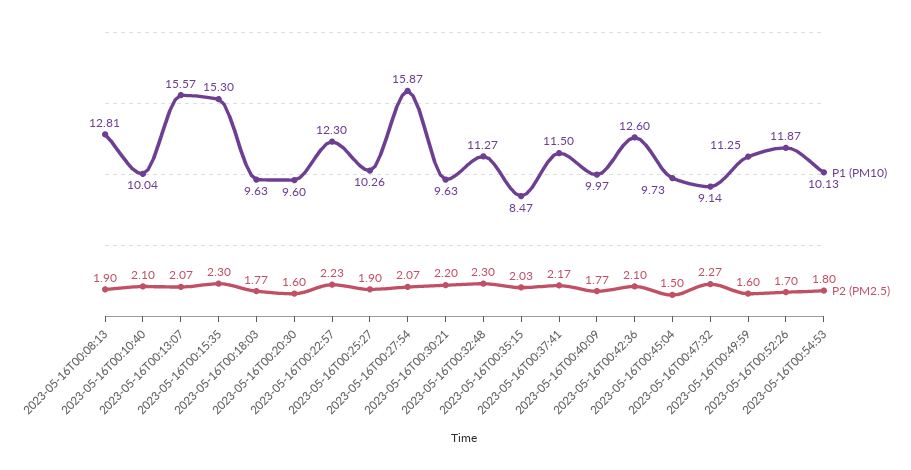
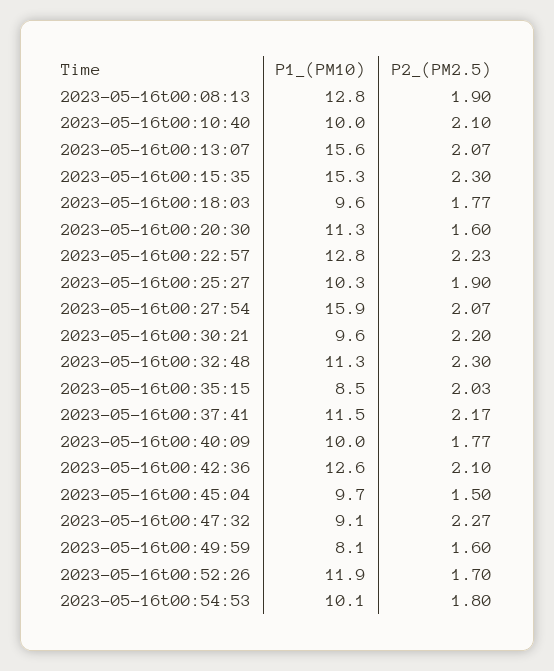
P1 (PM10), 2023-05-16T00:20:30: 9.6 -> 11.3
P1 (PM10), 2023-05-16T00:22:57: 12.3 -> 12.8
P1 (PM10), 2023-05-16T00:49:59: 11.25 -> 8.1

